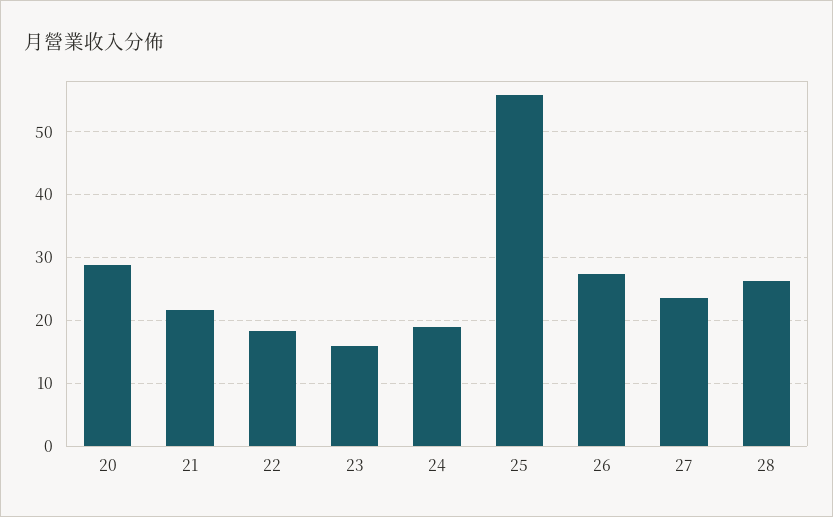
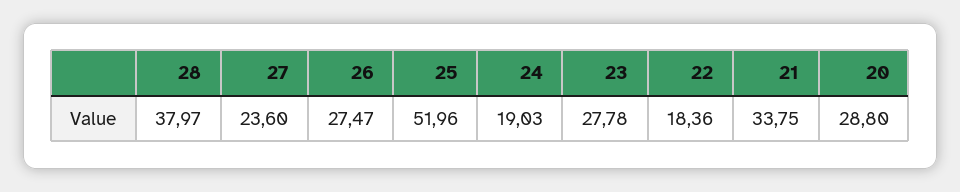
21: 22 -> 33.75
23: 16 -> 27.78
25: 56 -> 51.96
28: 26 -> 37.97

